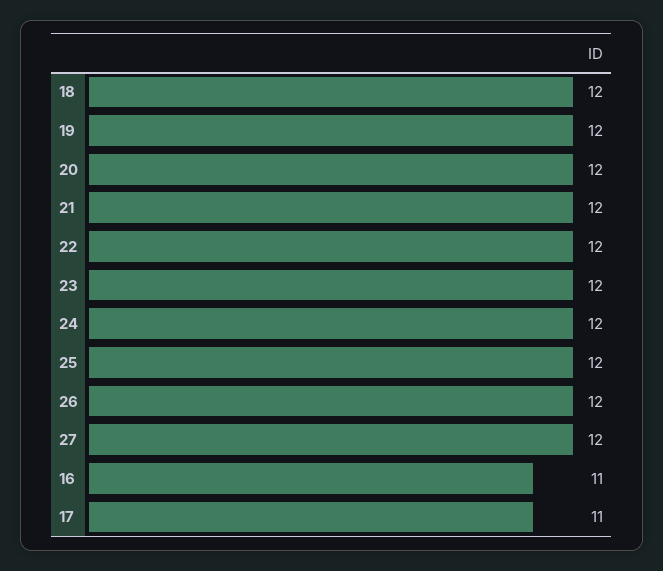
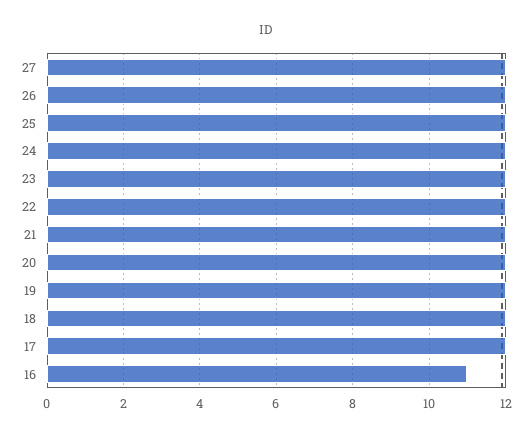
17: 11 -> 12

